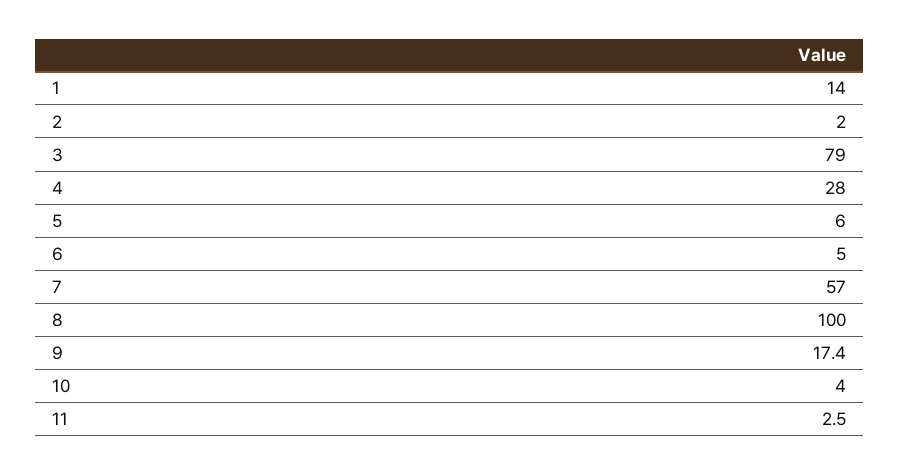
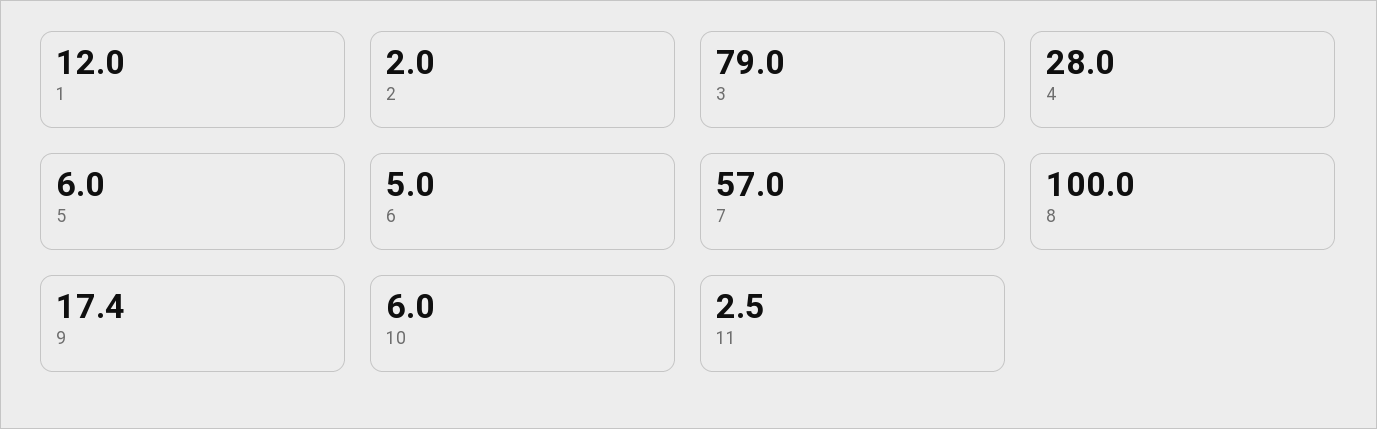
1: 14 -> 12
10: 4 -> 6

